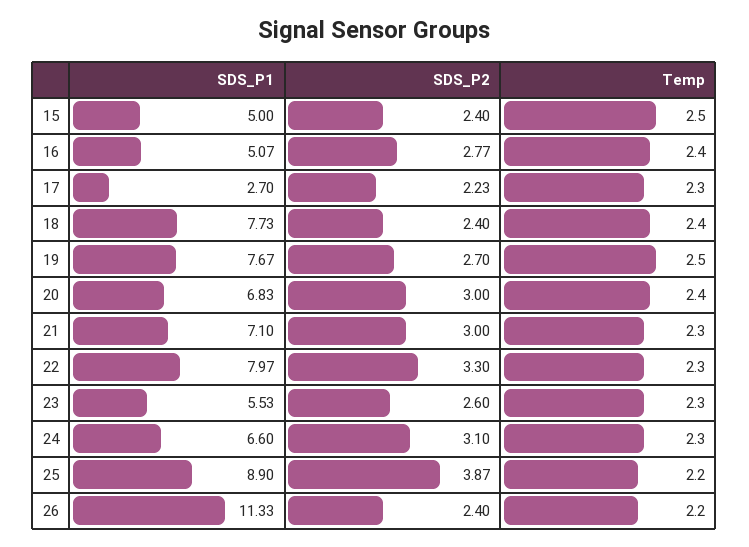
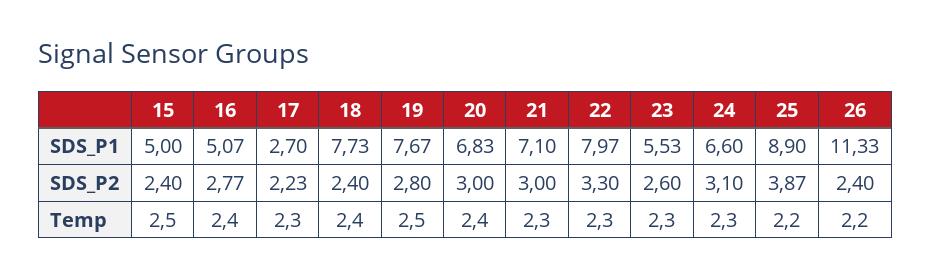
SDS_P2, 19: 2.7 -> 2.8

